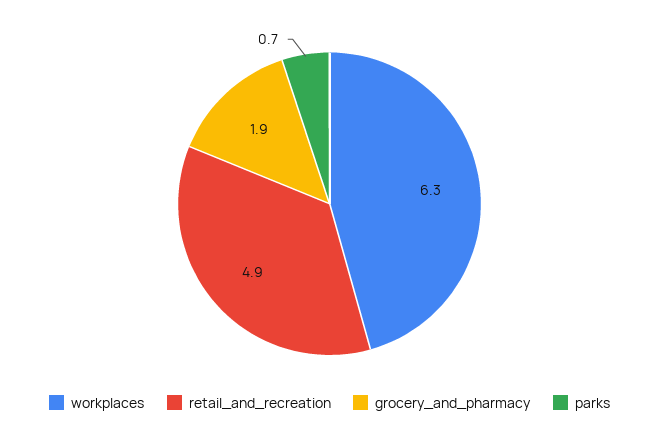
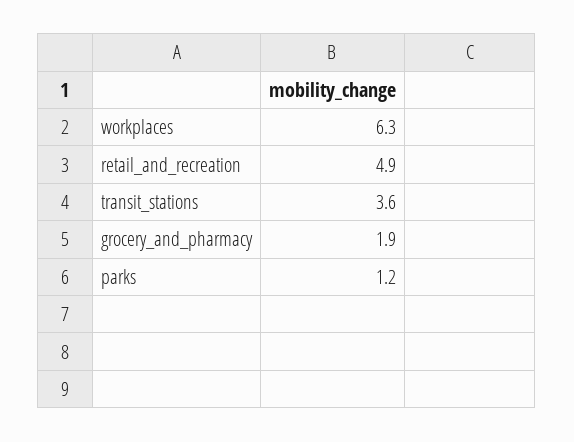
parks: 0.7 -> 1.2
transit_stations: none -> 3.6

